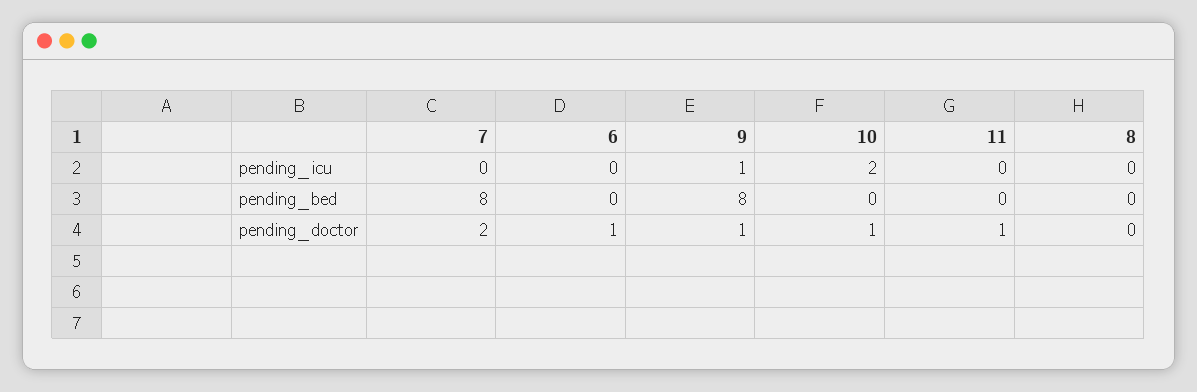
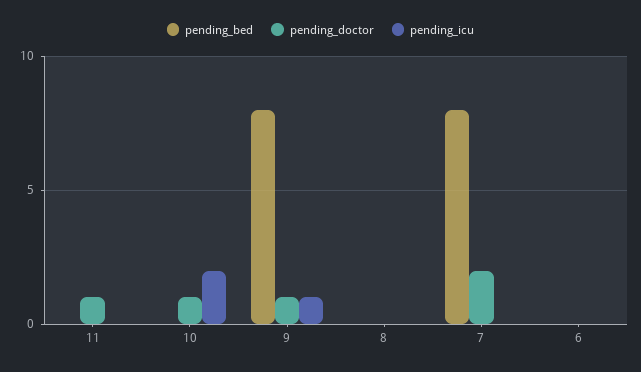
pending_doctor, 6: 1 -> 0

